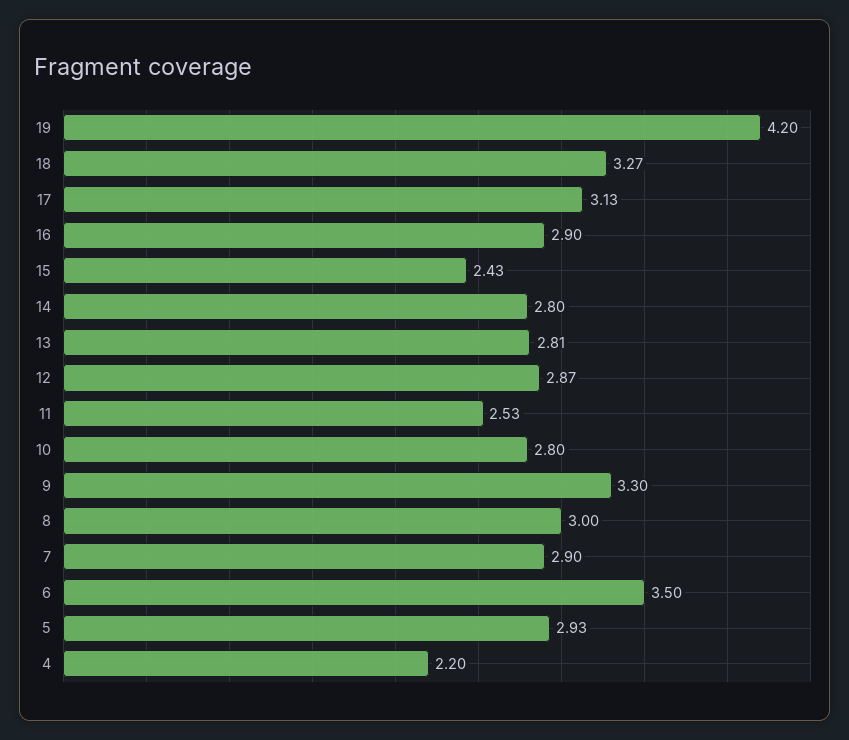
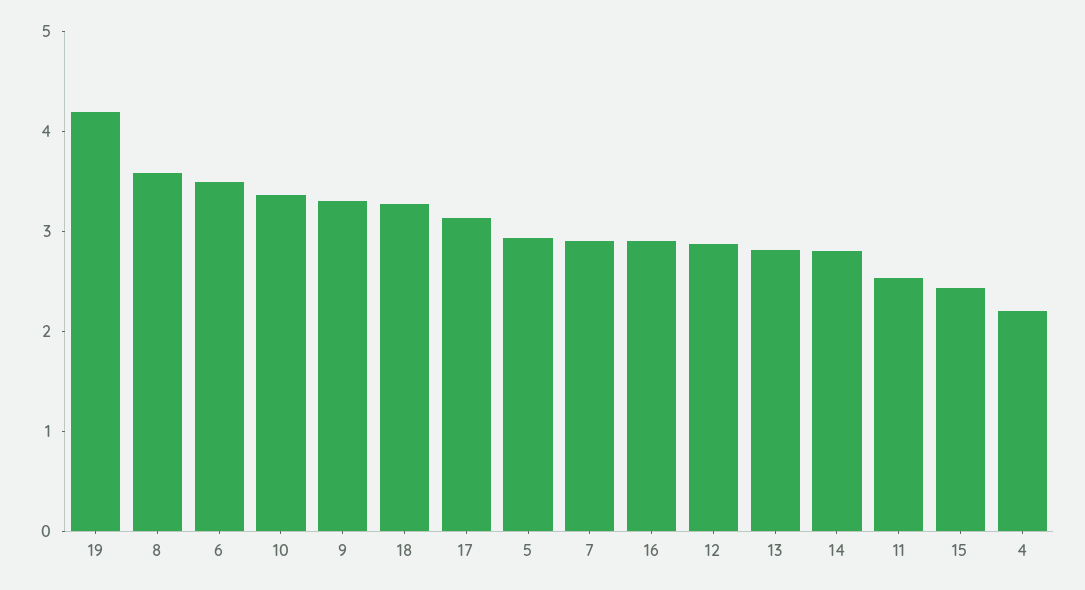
10: 2.8 -> 3.4
8: 3 -> 3.6

